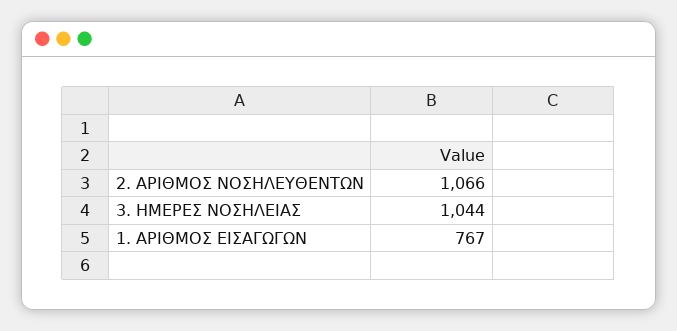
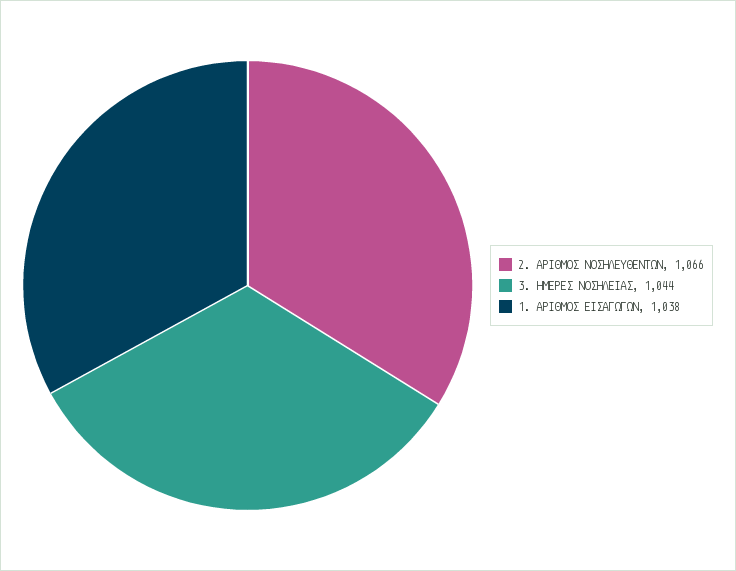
1. ΑΡΙΘΜΟΣ ΕΙΣΑΓΩΓΩΝ: 767 -> 1038

